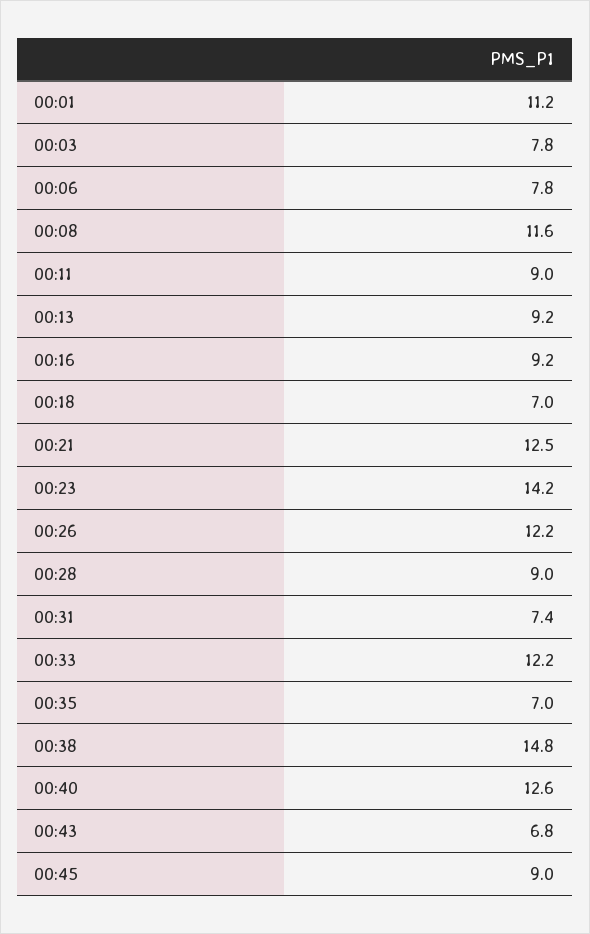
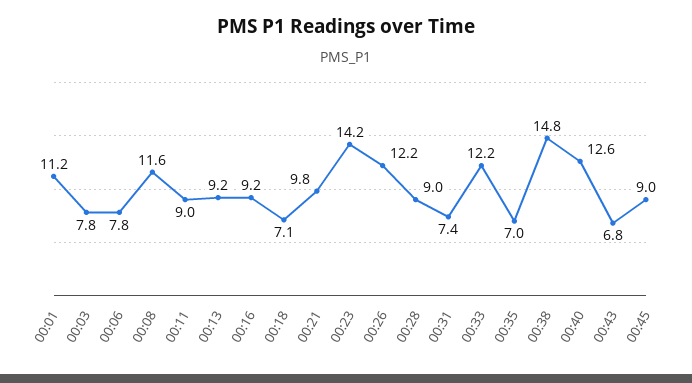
00:18: 7 -> 7.1
00:21: 12.5 -> 9.8

